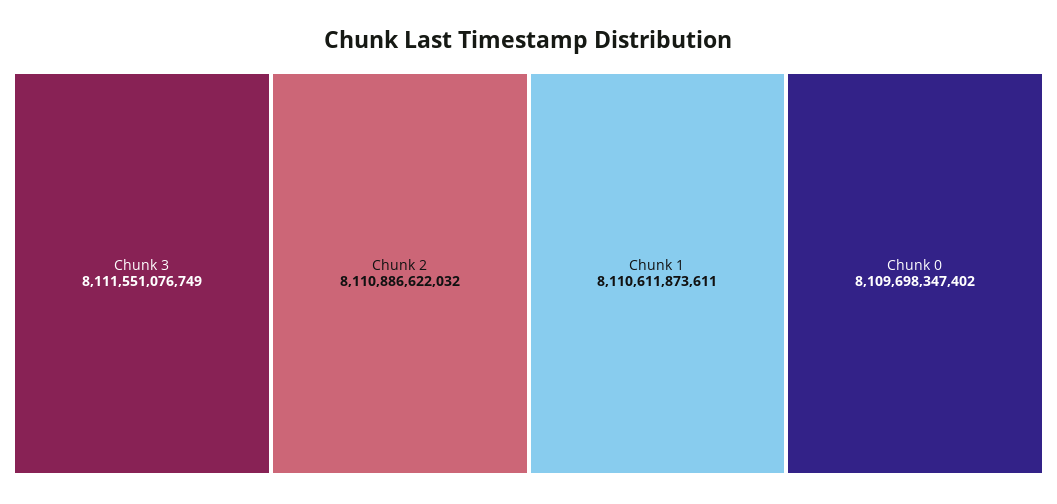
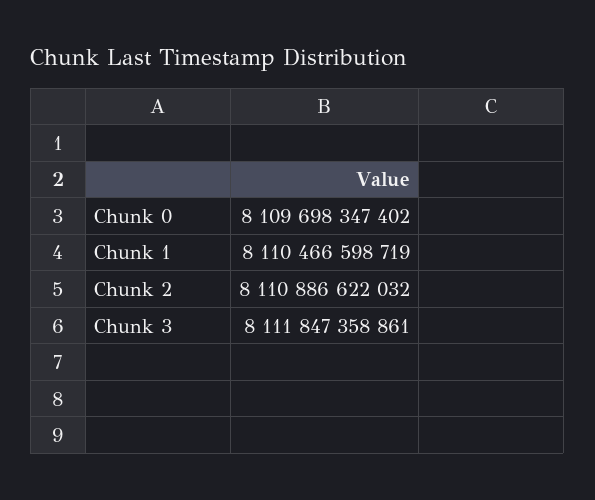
Chunk 3: 8111551076749 -> 8111847358861
Chunk 1: 8110611873611 -> 8110466598719

